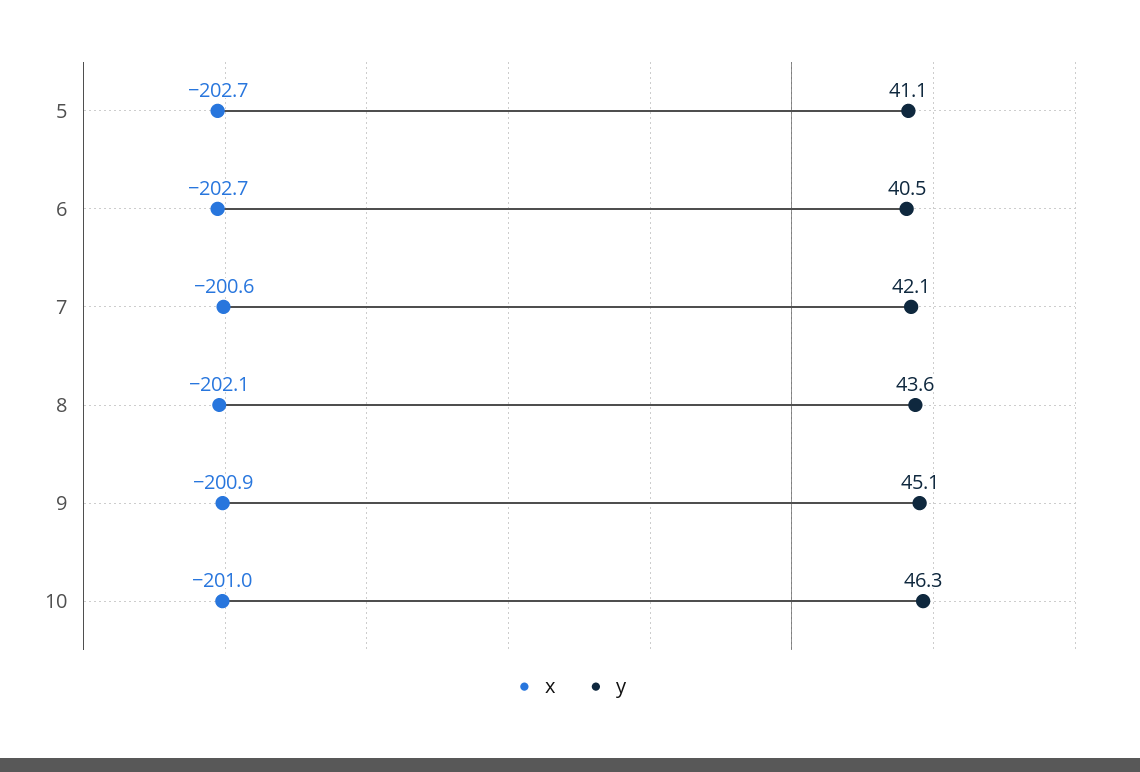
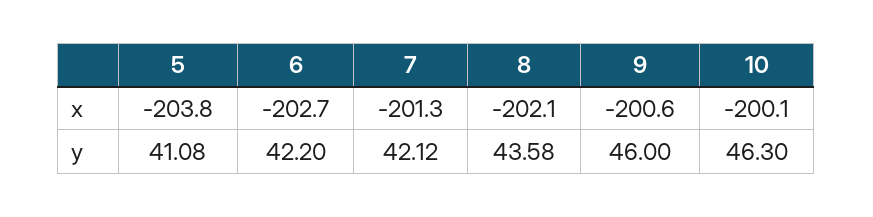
x, 5: -202.7 -> -203.8
y, 6: 40.5 -> 42.2
x, 7: -200.6 -> -201.3
x, 9: -200.9 -> -200.6
y, 9: 45.1 -> 46
x, 10: -201 -> -200.1

